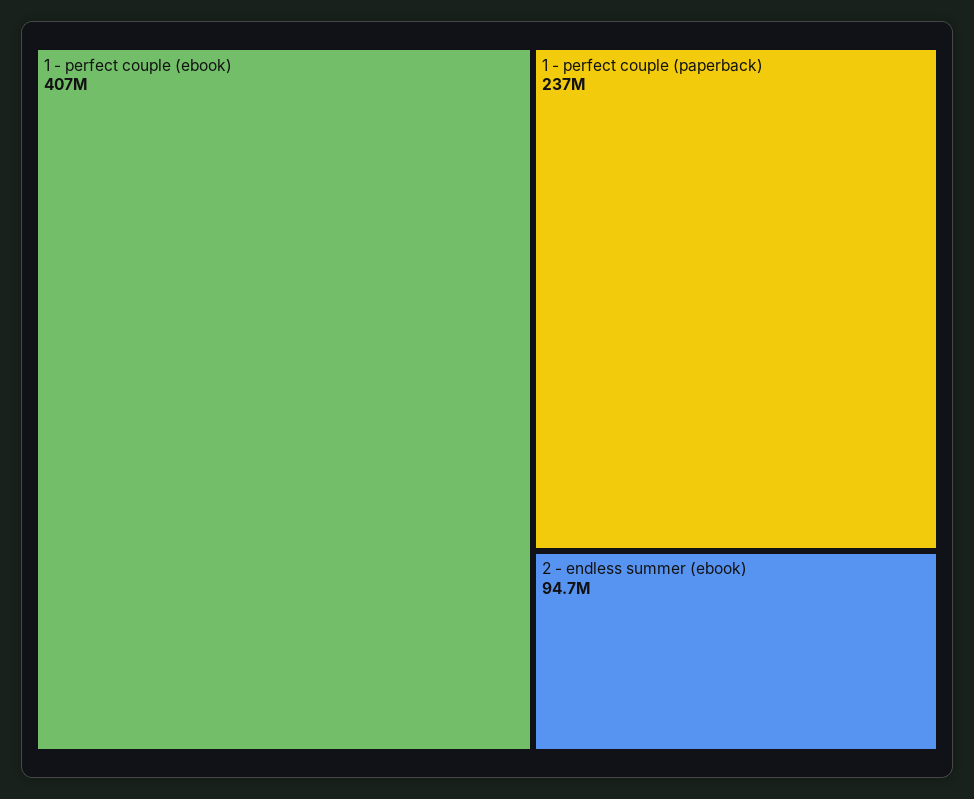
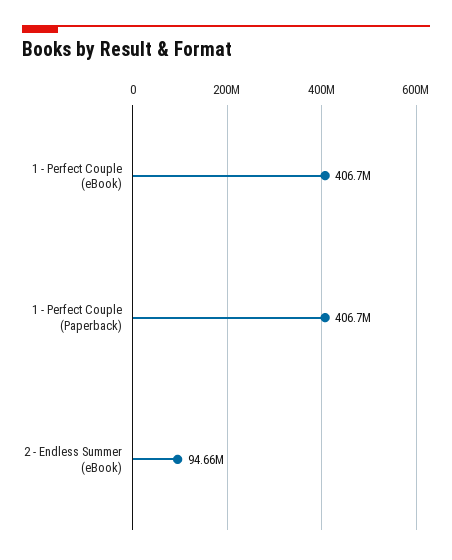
1 - perfect couple (paperback): 237000000 -> 406700000

